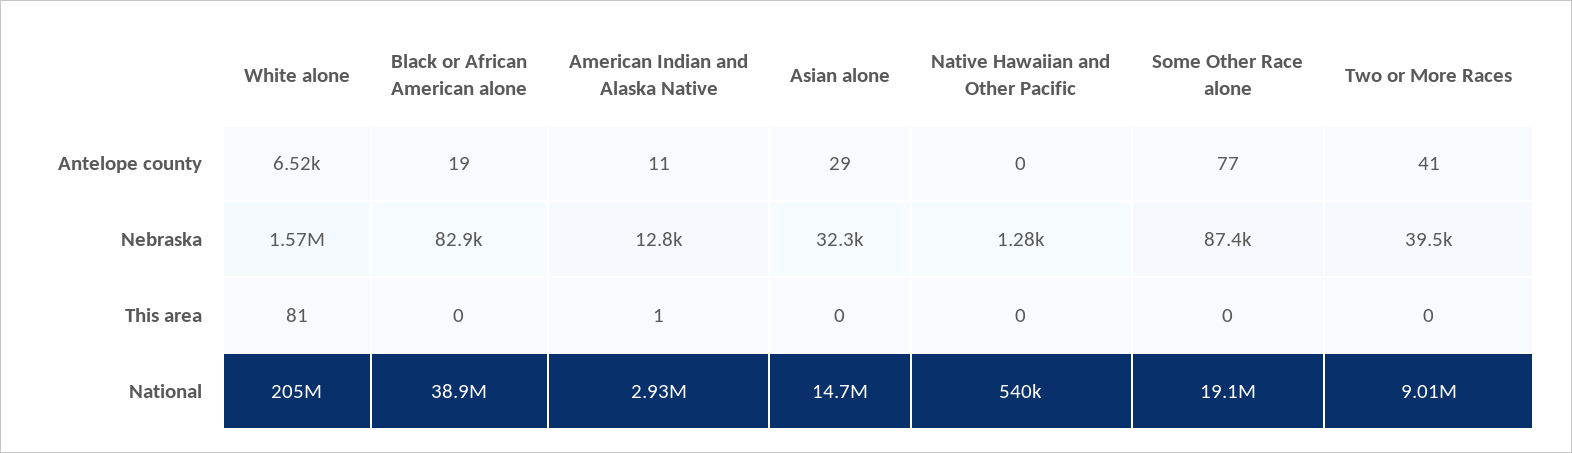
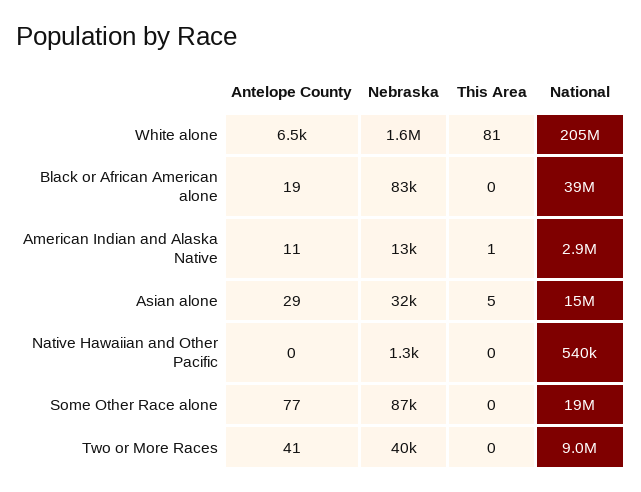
Asian alone, This area: 0 -> 5

